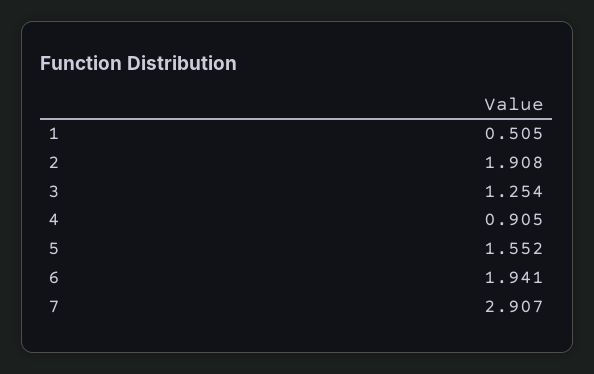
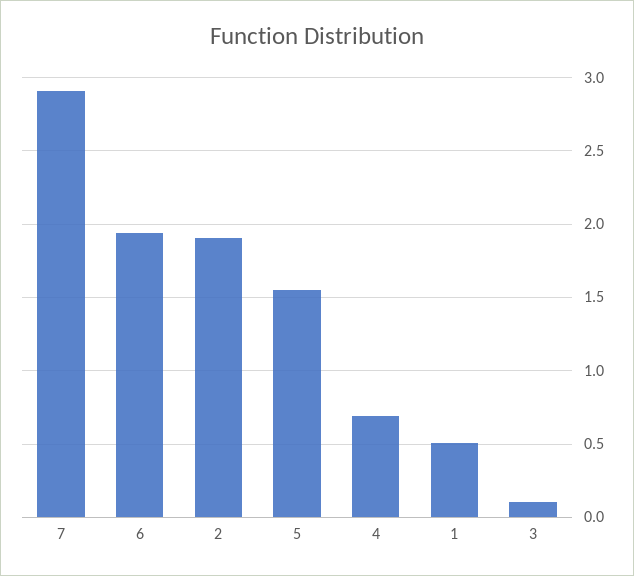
3: 1.254 -> 0.1
4: 0.905 -> 0.7

